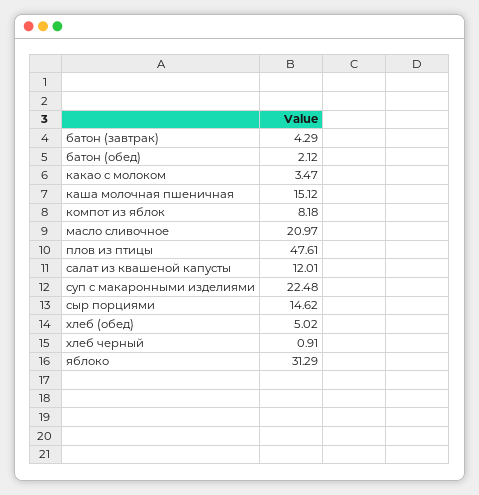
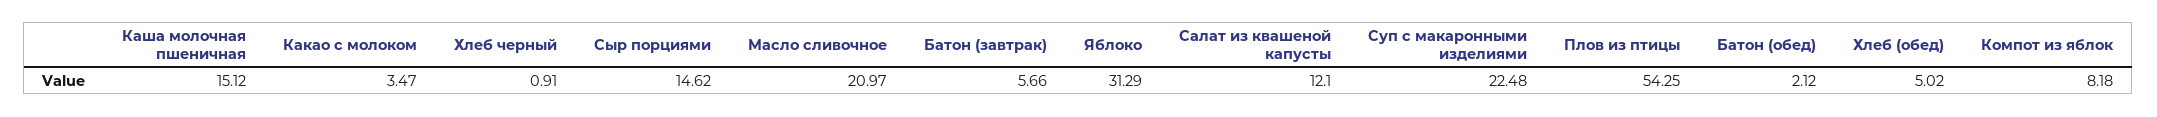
батон (завтрак): 4.29 -> 5.66
плов из птицы: 47.61 -> 54.25
салат из квашеной капусты: 12.01 -> 12.1

